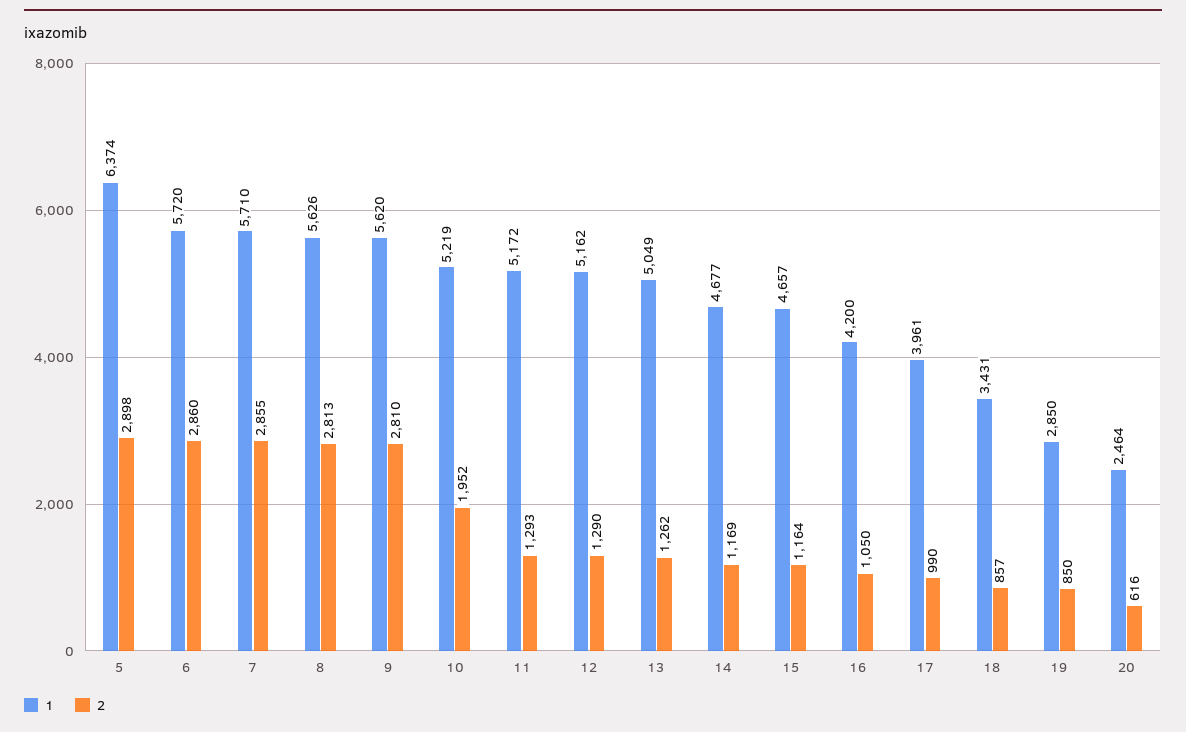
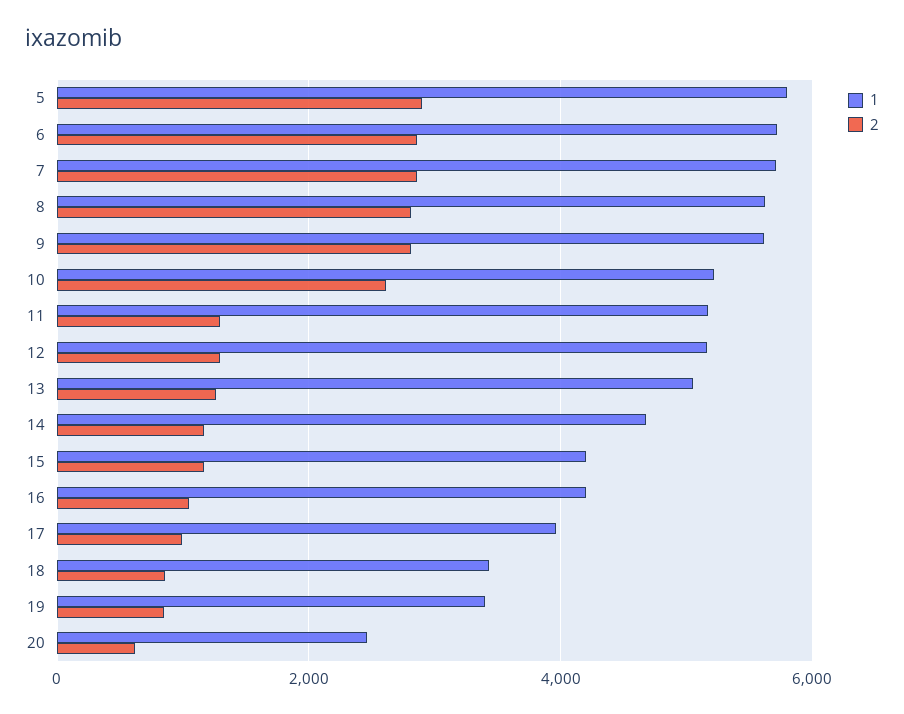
1, 5: 6374 -> 5800
2, 10: 1952 -> 2600
1, 15: 4657 -> 4200
1, 19: 2850 -> 3400

